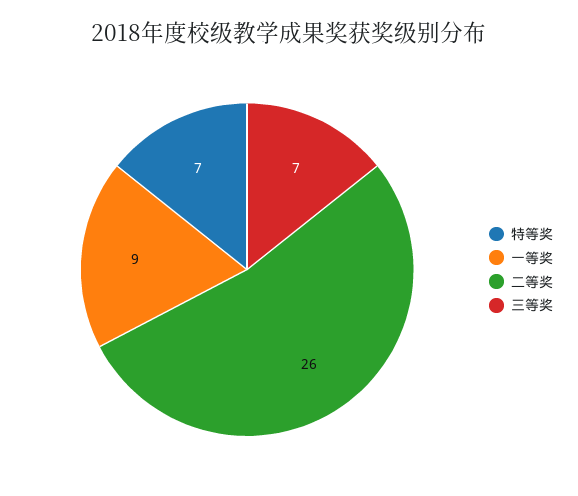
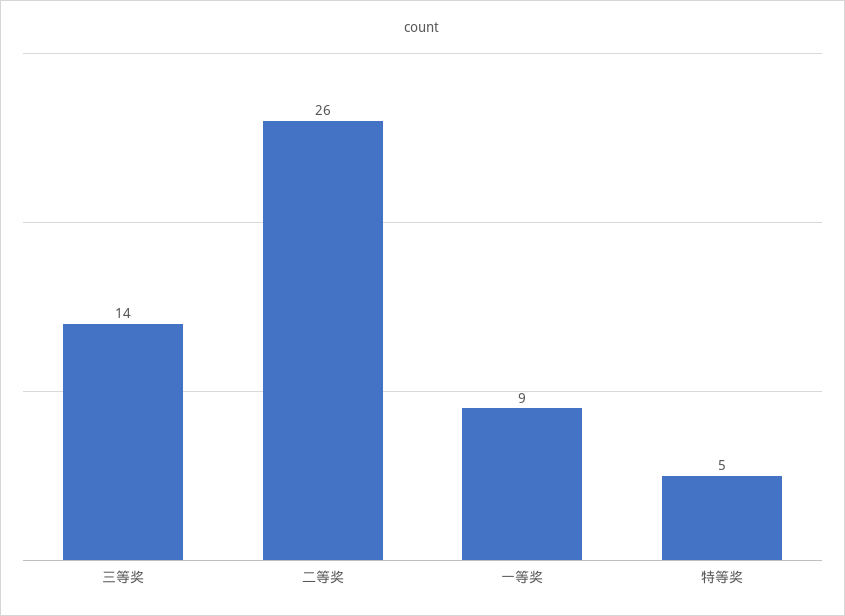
特等奖: 7 -> 5
三等奖: 7 -> 14

